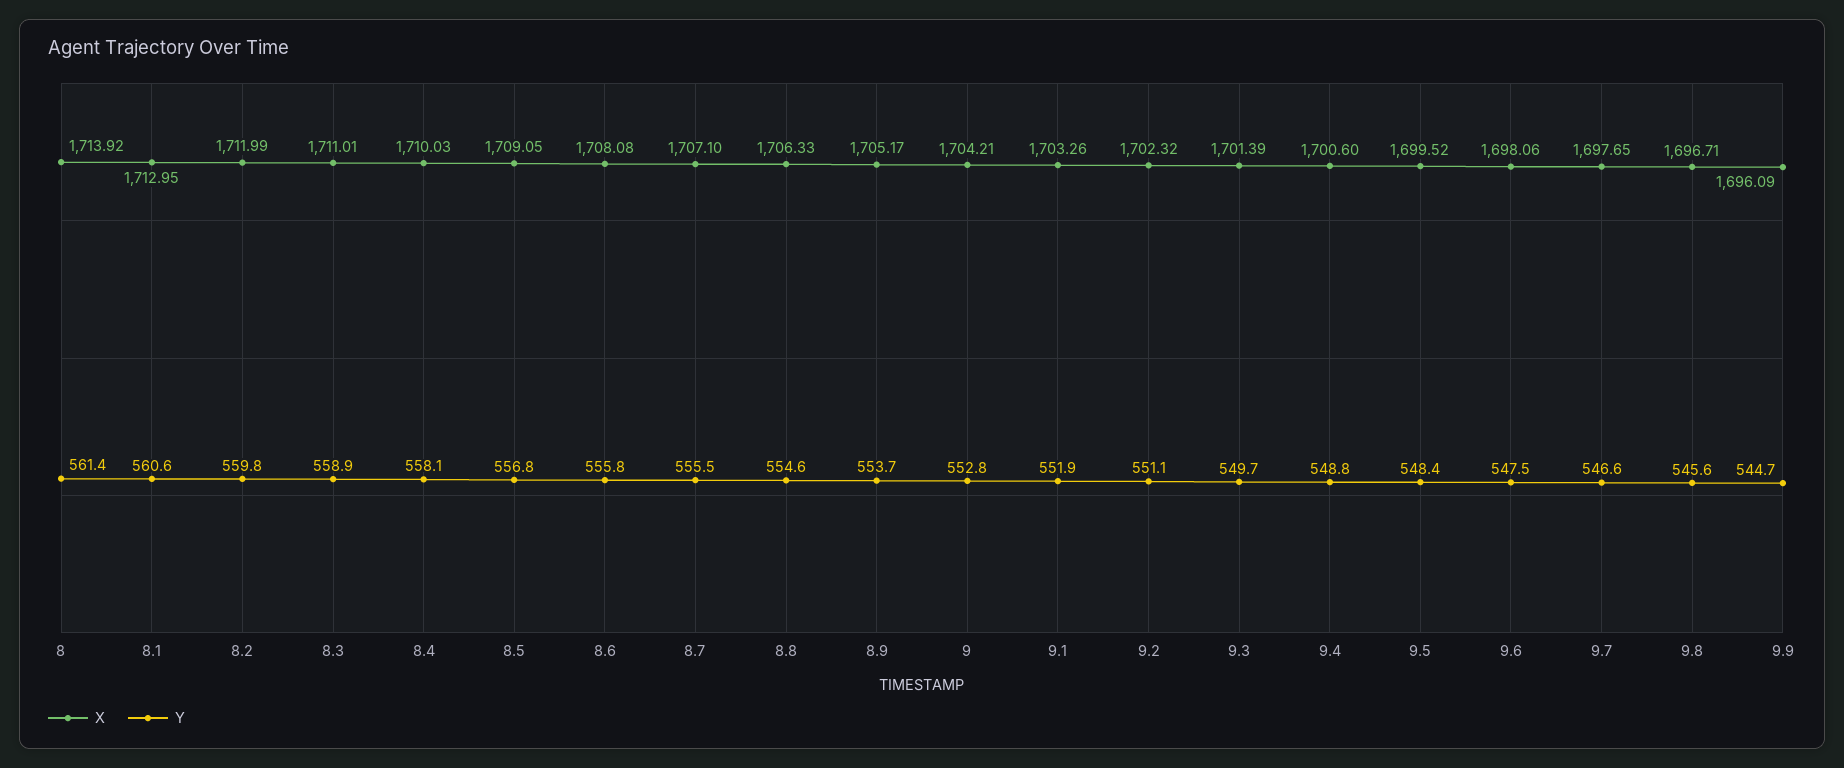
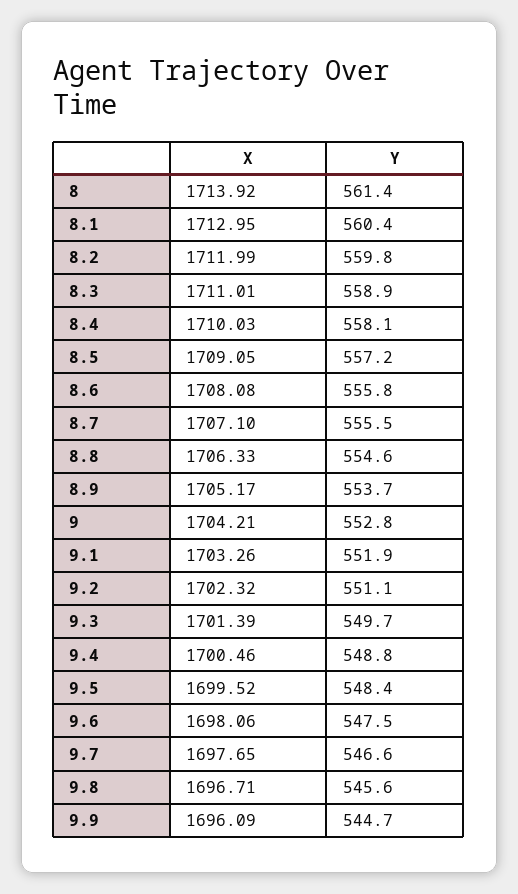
Y, 8.1: 560.6 -> 560.4
Y, 8.5: 556.8 -> 557.2
X, 9.4: 1700.6 -> 1700.46

